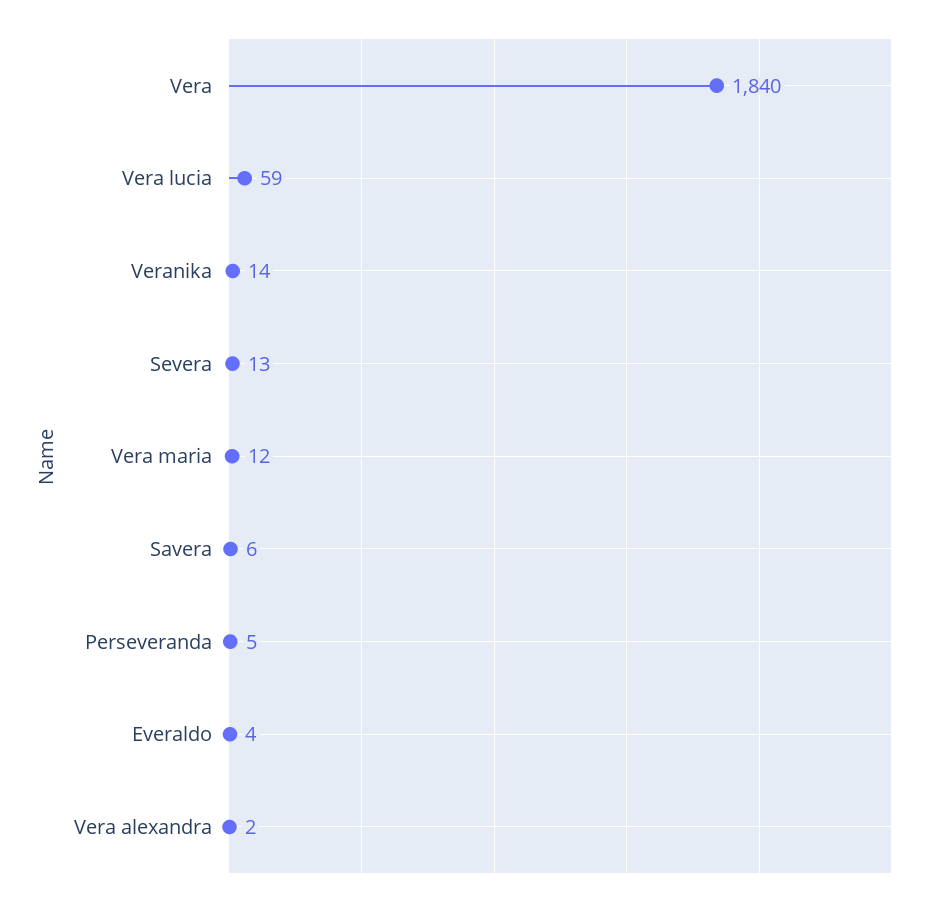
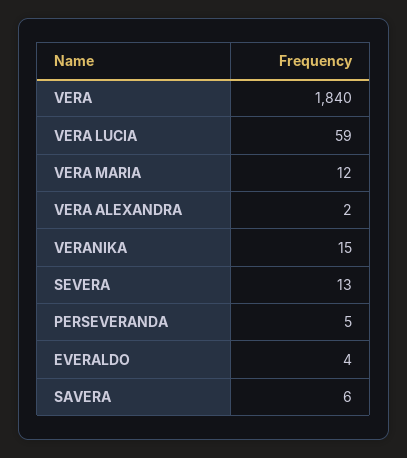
Veranika: 14 -> 15

